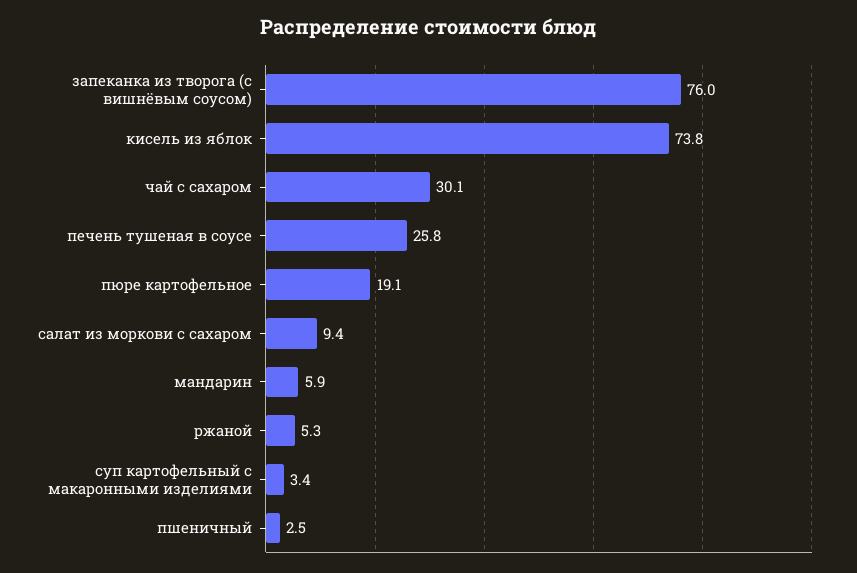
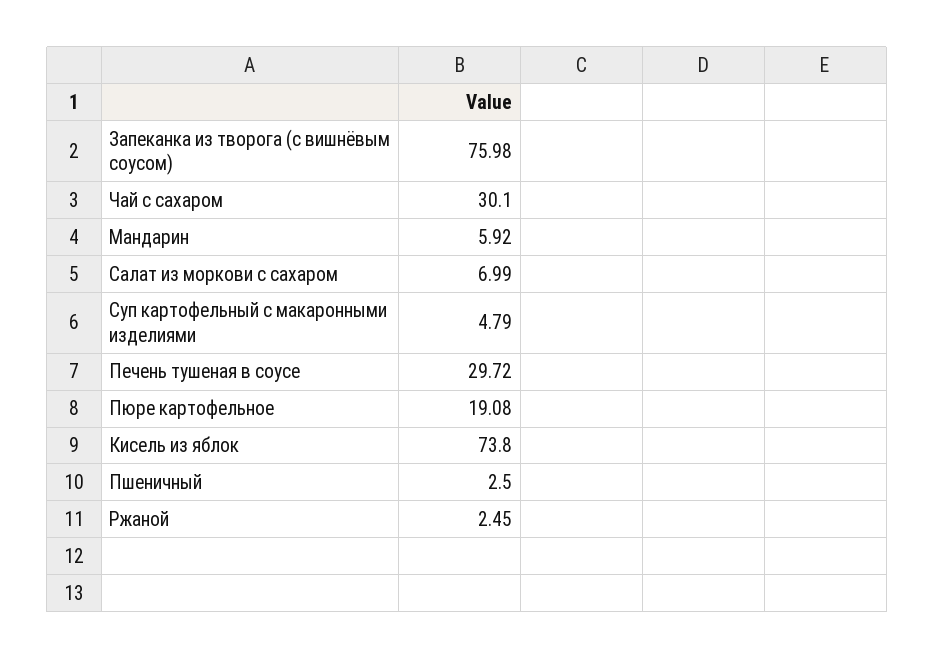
печень тушеная в соусе: 25.8 -> 29.72
салат из моркови с сахаром: 9.4 -> 6.99
ржаной: 5.3 -> 2.45
суп картофельный с макаронными изделиями: 3.4 -> 4.79

